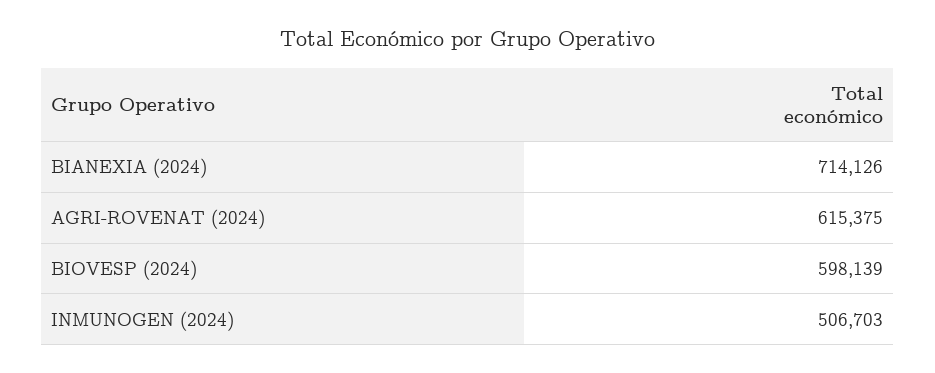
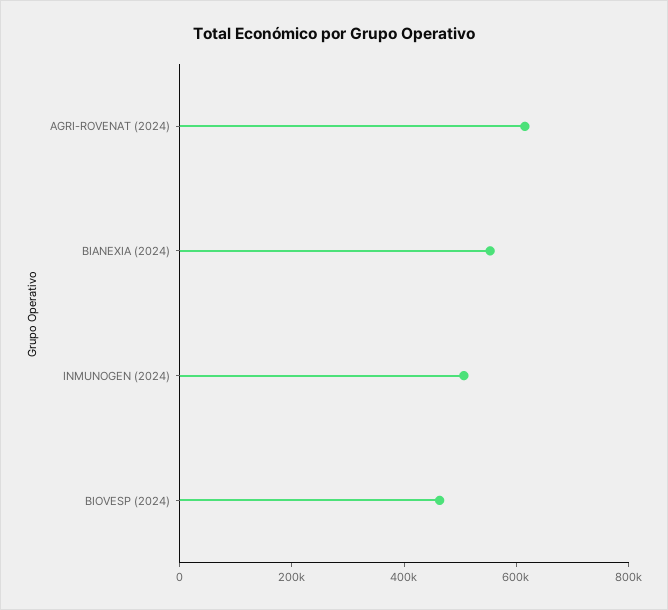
BIANEXIA (2024): 714126 -> 550000
BIOVESP (2024): 598139 -> 450000

